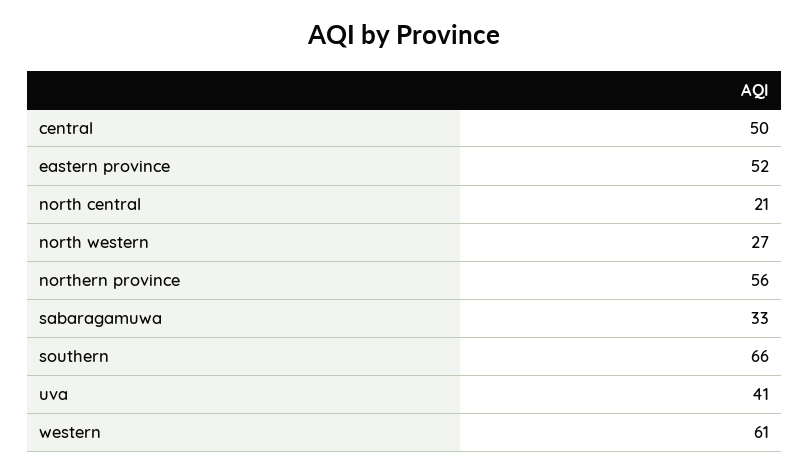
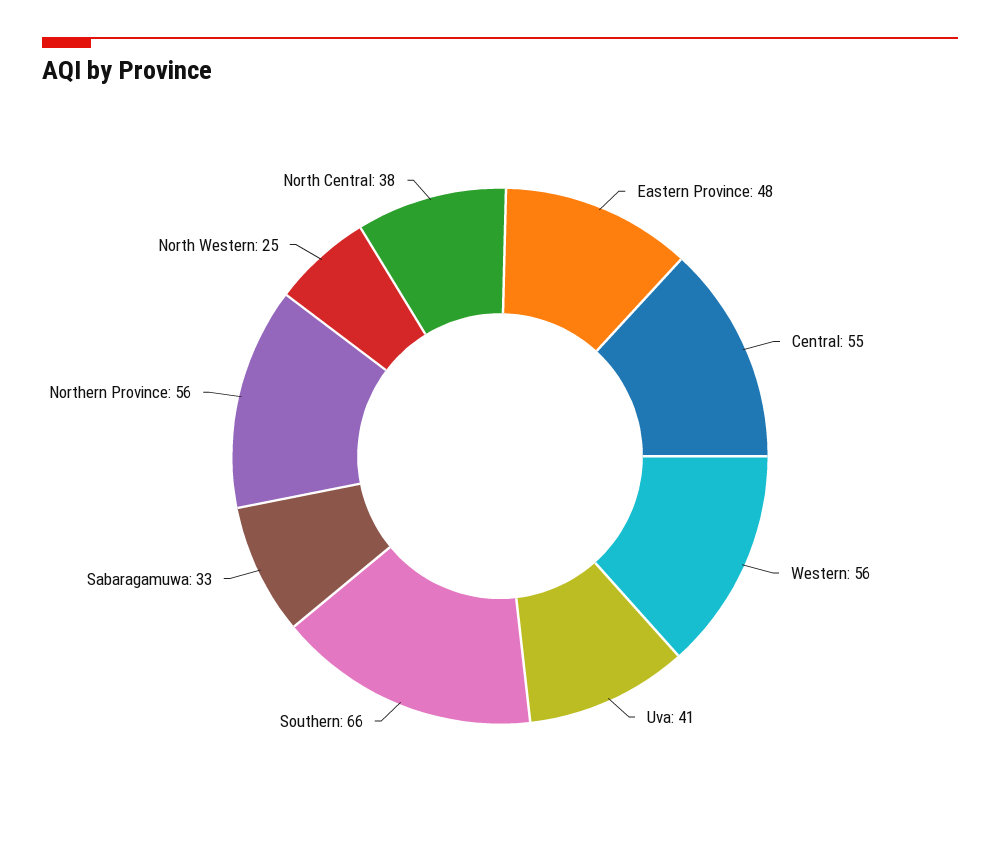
central: 50 -> 55
eastern province: 52 -> 48
north central: 21 -> 38
north western: 27 -> 25
western: 61 -> 56

